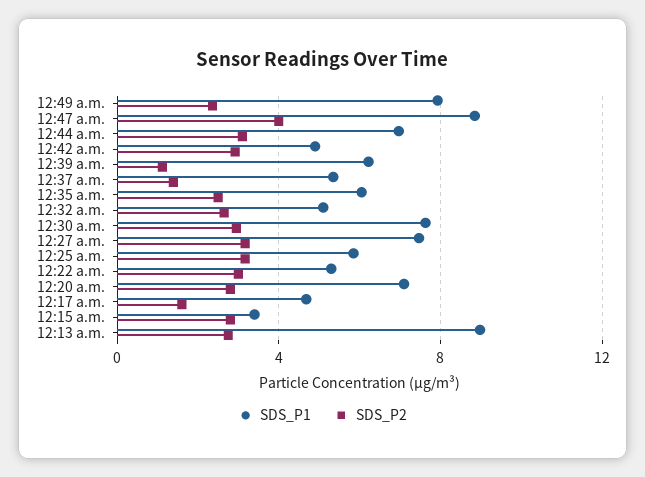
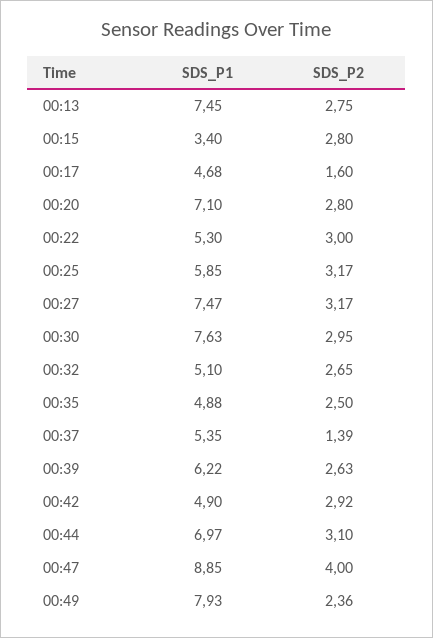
SDS_P2, 12:39 a.m.: 1 -> 2.63
SDS_P1, 12:35 a.m.: 6 -> 4.88
SDS_P1, 12:13 a.m.: 9 -> 7.45

